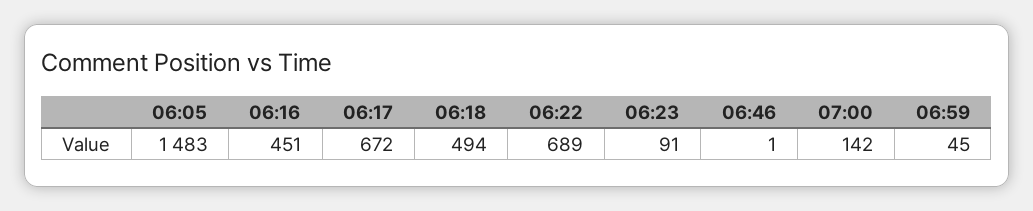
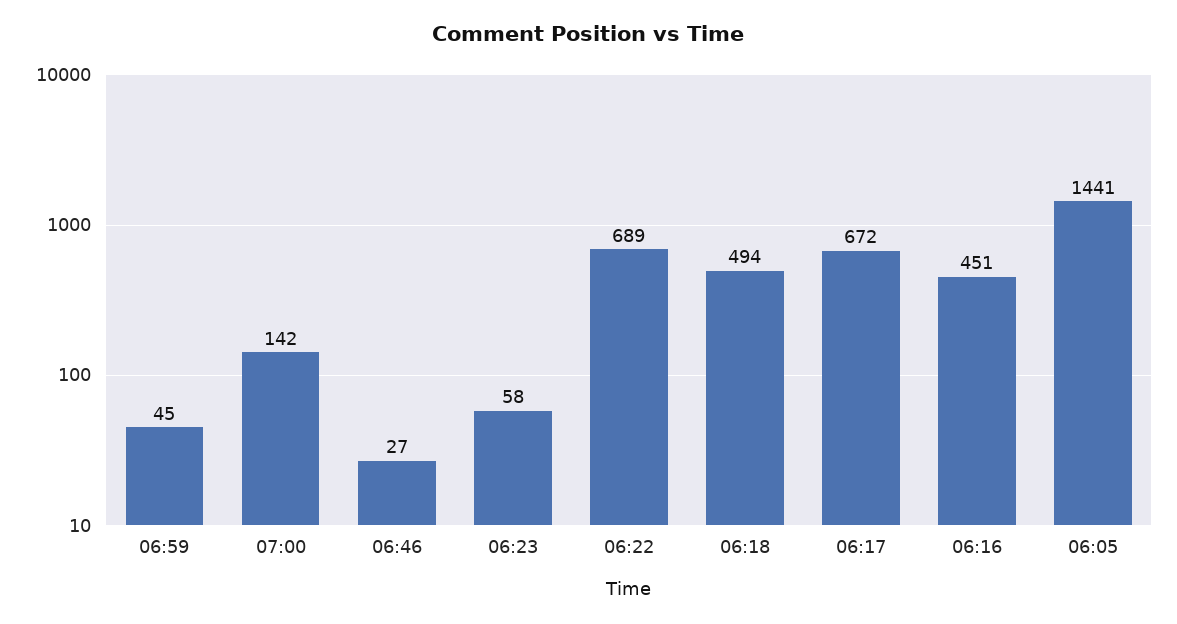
06:05: 1483 -> 1441
06:23: 91 -> 58
06:46: 1 -> 27

